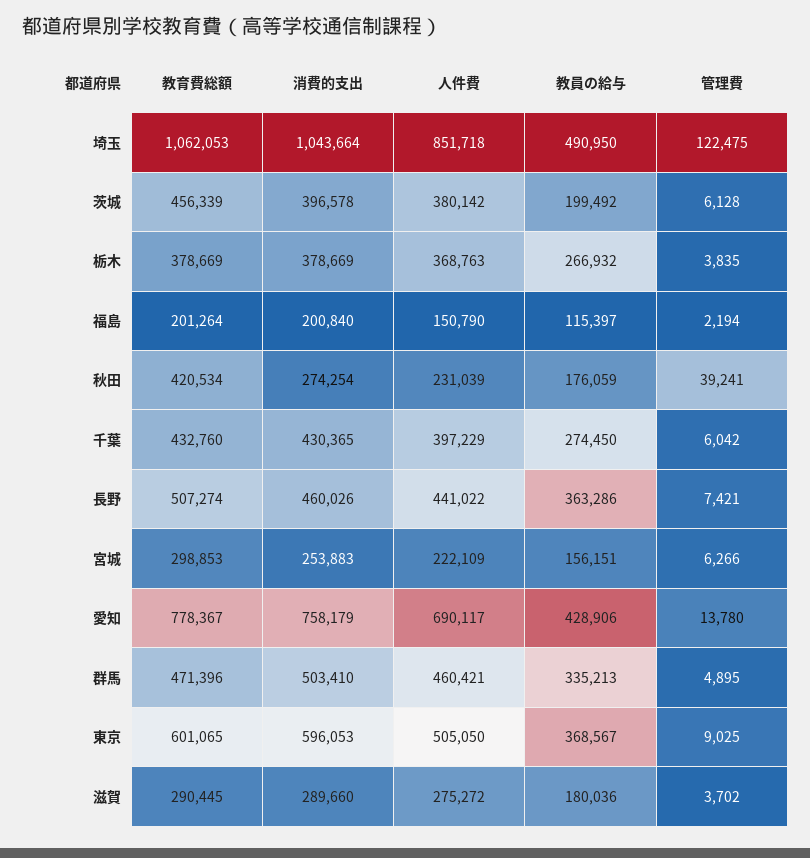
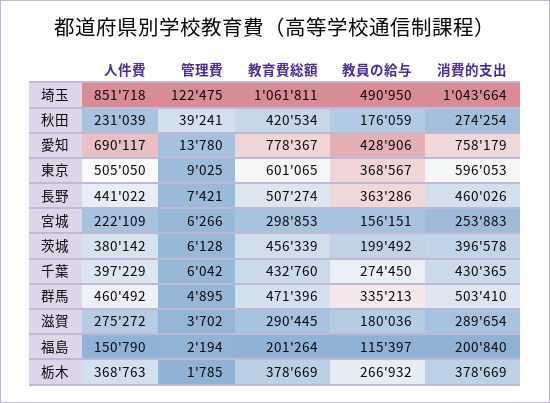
教育費総額, 埼玉: 1062053 -> 1061811
管理費, 栃木: 3835 -> 1785
人件費, 群馬: 460421 -> 460492
消費的支出, 滋賀: 289660 -> 289654

